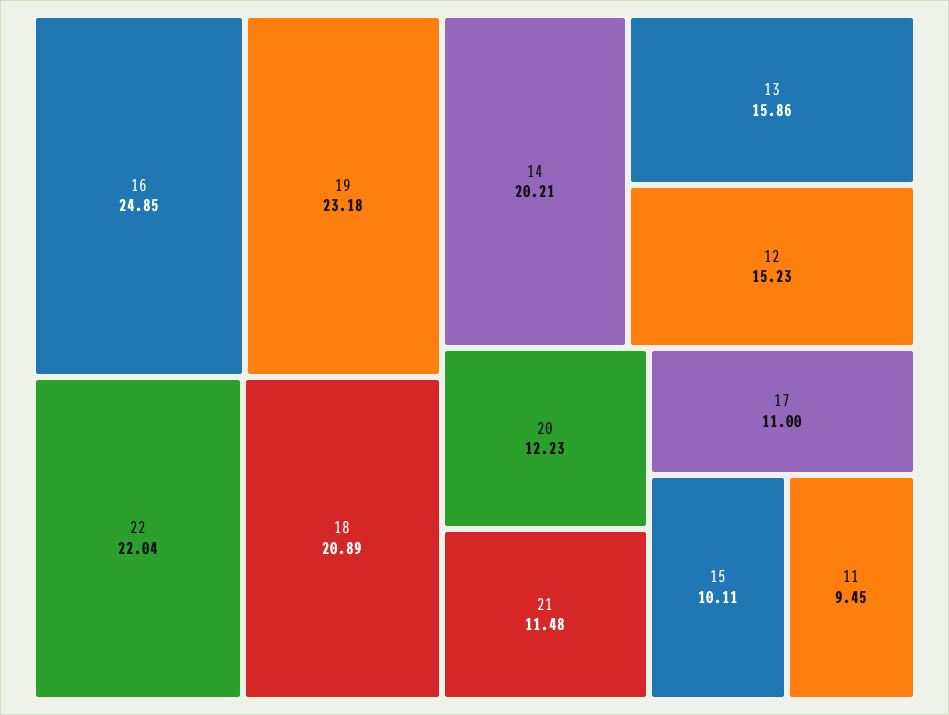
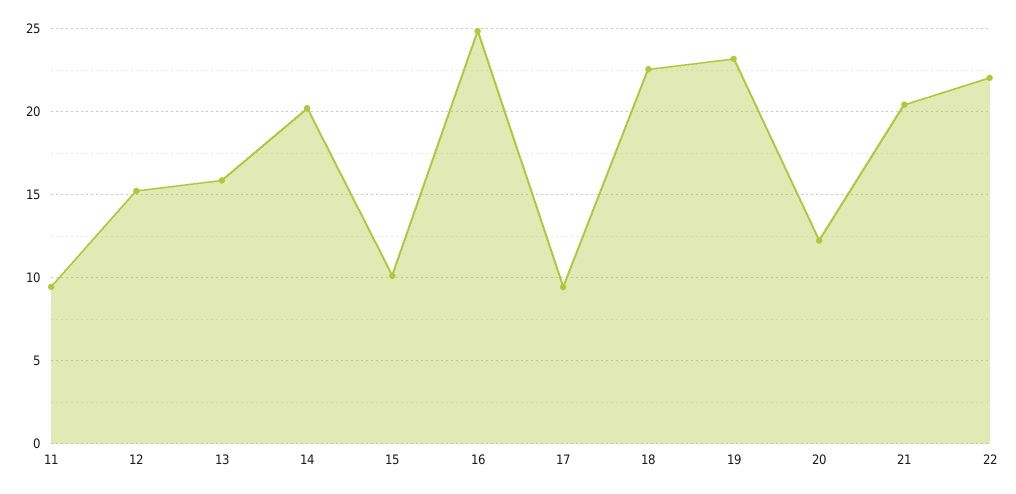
18: 20.89 -> 22.5
21: 11.48 -> 20.5
17: 11 -> 9.5

